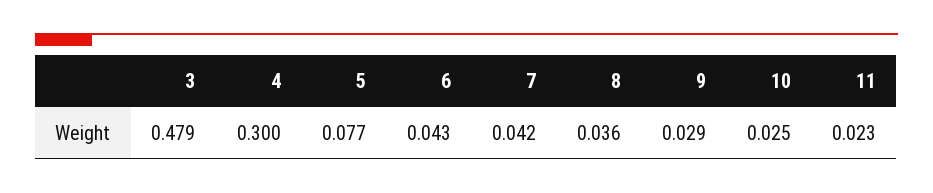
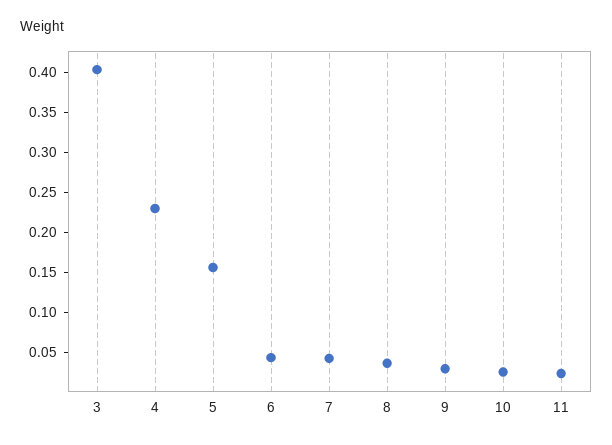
3: 0.479 -> 0.4
4: 0.3 -> 0.225
5: 0.077 -> 0.15

